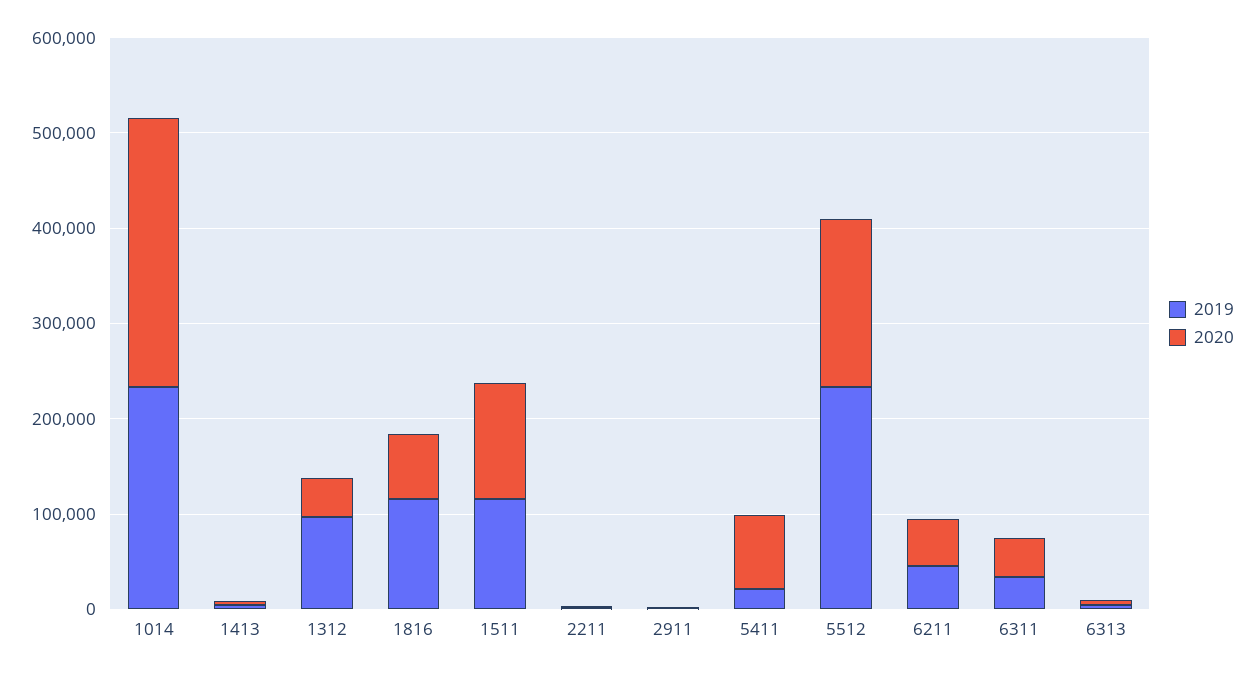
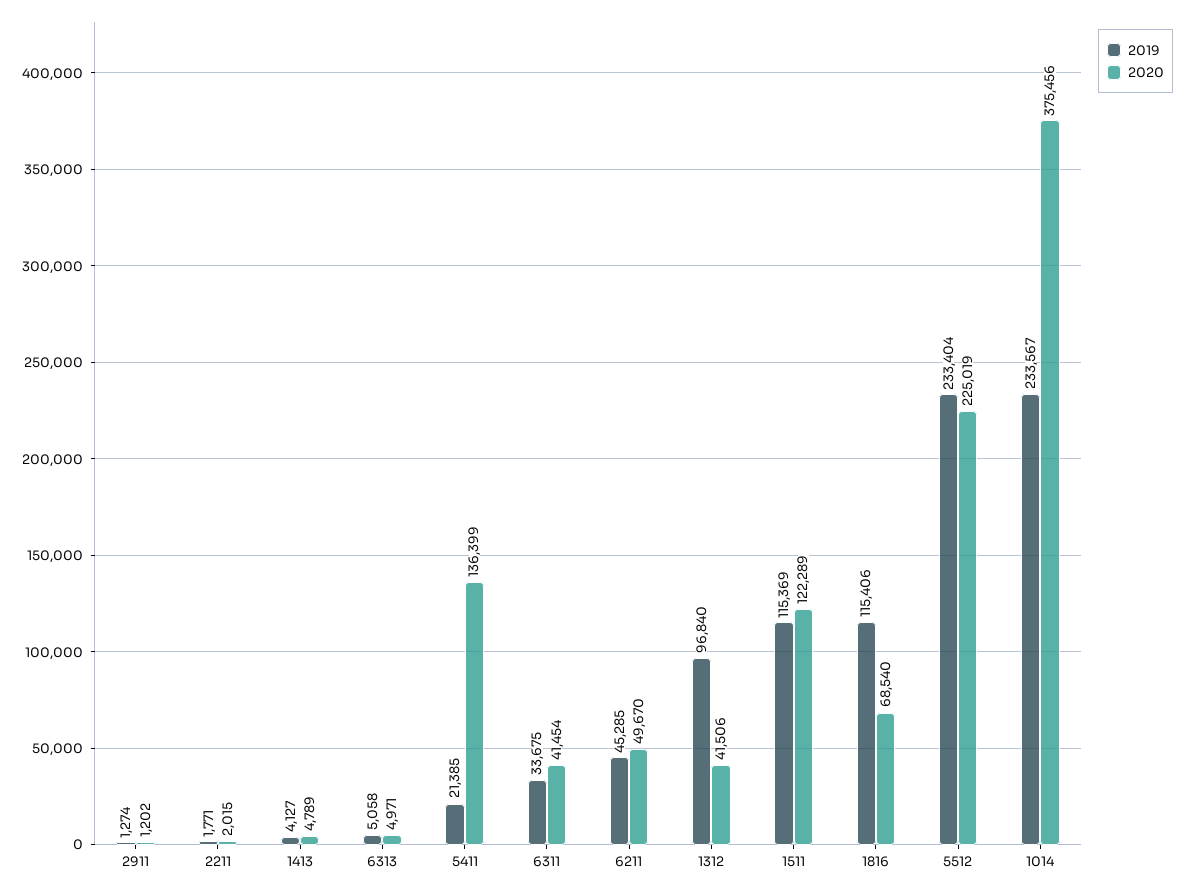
2020, 1014: 280000 -> 375456
2020, 5411: 80000 -> 136399
2020, 5512: 180000 -> 225019

